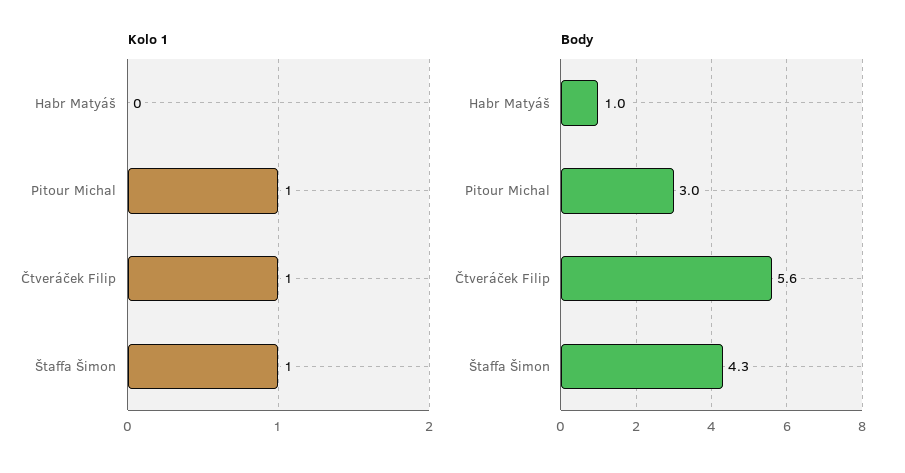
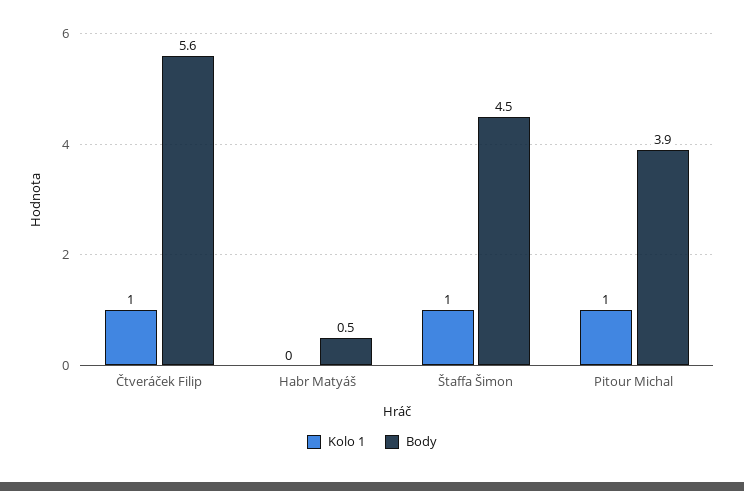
Body, Habr Matyáš: 1 -> 0.5
Body, Pitour Michal: 3 -> 3.9
Body, Štaffa Šimon: 4.3 -> 4.5

